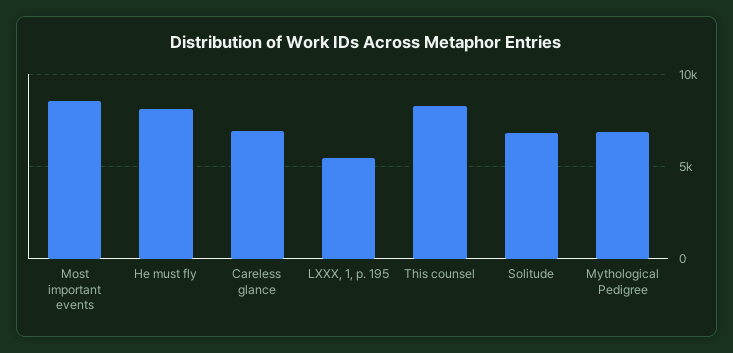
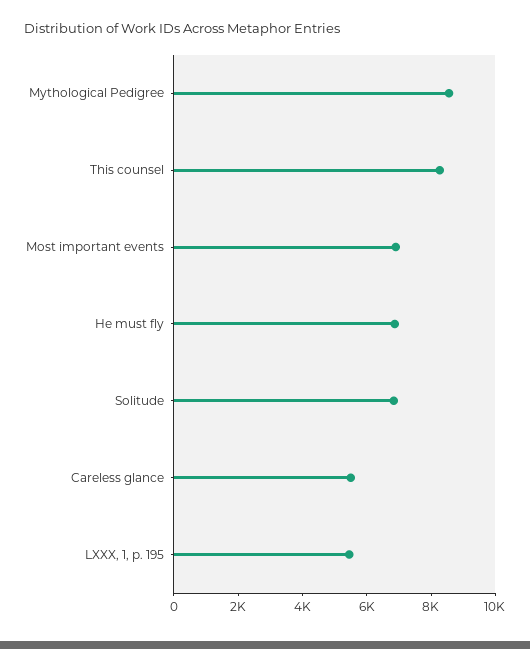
Most important events: 8500 -> 7000
He must fly: 8000 -> 7000
Careless glance: 7000 -> 5500
Mythological Pedigree: 7000 -> 8500

